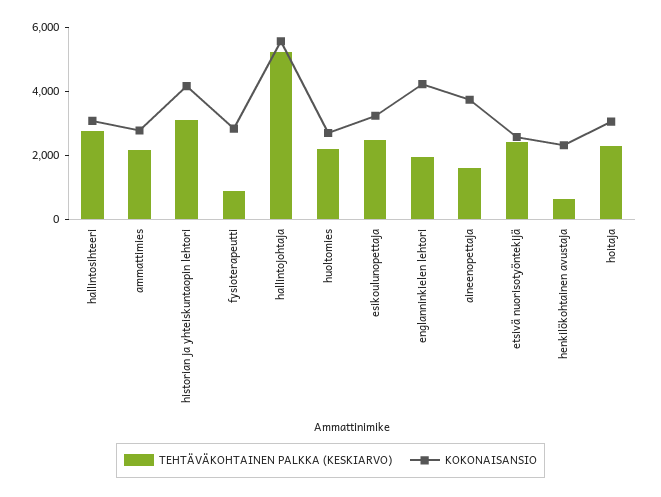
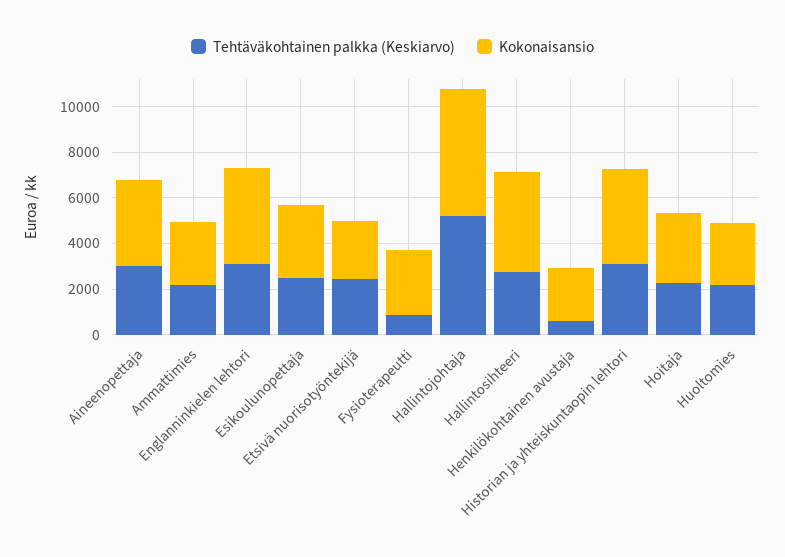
KOKONAISANSIO, hallintosihteeri: 3000 -> 4500
TEHTÄVÄKOHTAINEN PALKKA (KESKIARVO), englanninkielen lehtori: 2000 -> 3000
TEHTÄVÄKOHTAINEN PALKKA (KESKIARVO), aineenopettaja: 1500 -> 3000

